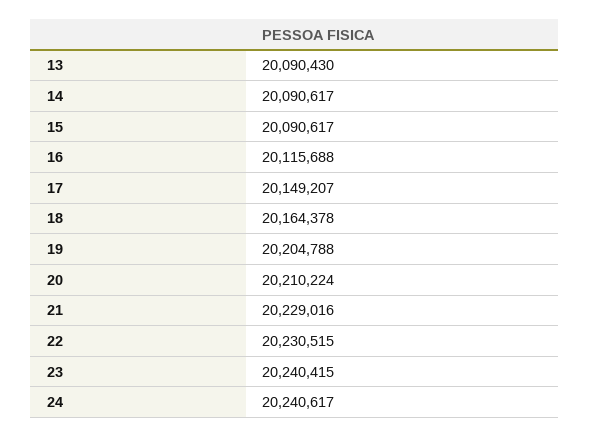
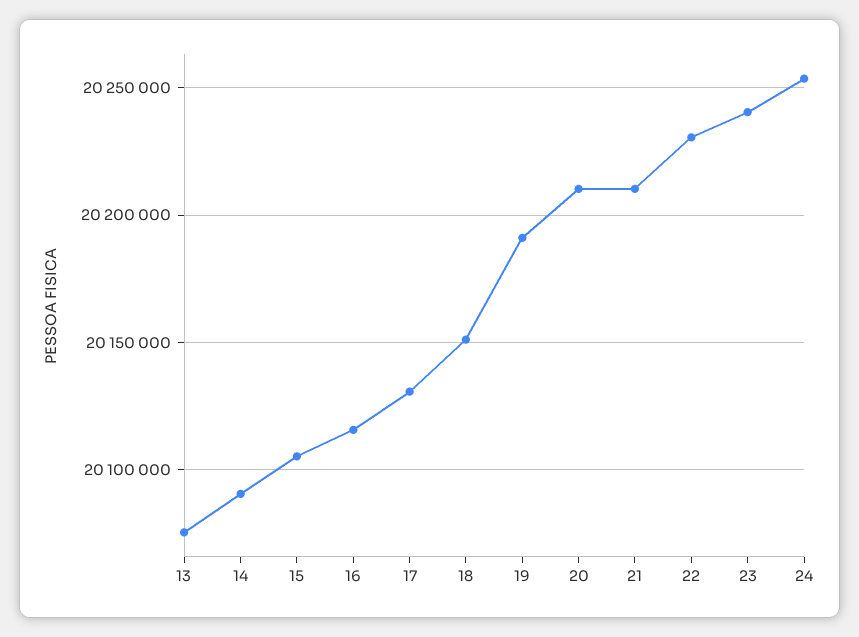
13: 20090430 -> 20075000
15: 20090617 -> 20105000
17: 20149207 -> 20130000
18: 20164378 -> 20150000
19: 20204788 -> 20190000
21: 20229016 -> 20210000
24: 20240617 -> 20255000

